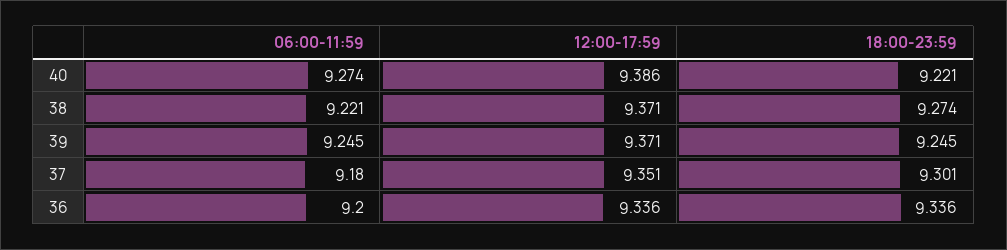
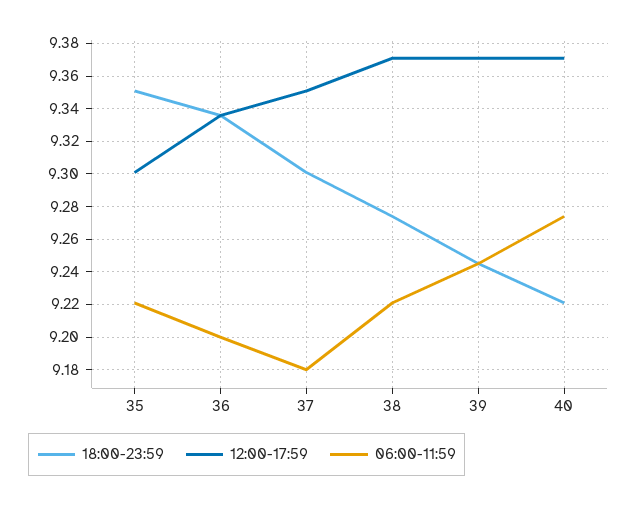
12:00-17:59, 40: 9.386 -> 9.37
18:00-23:59, 35: none -> 9.35
12:00-17:59, 35: none -> 9.3
06:00-11:59, 35: none -> 9.22

